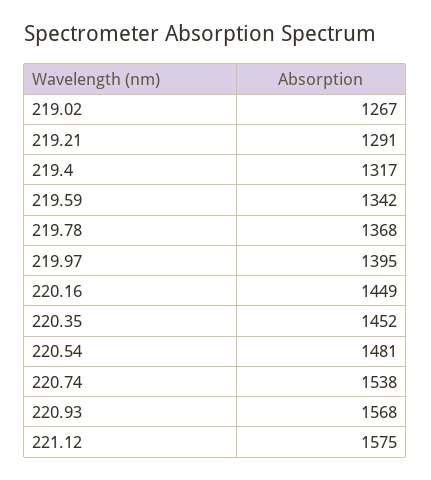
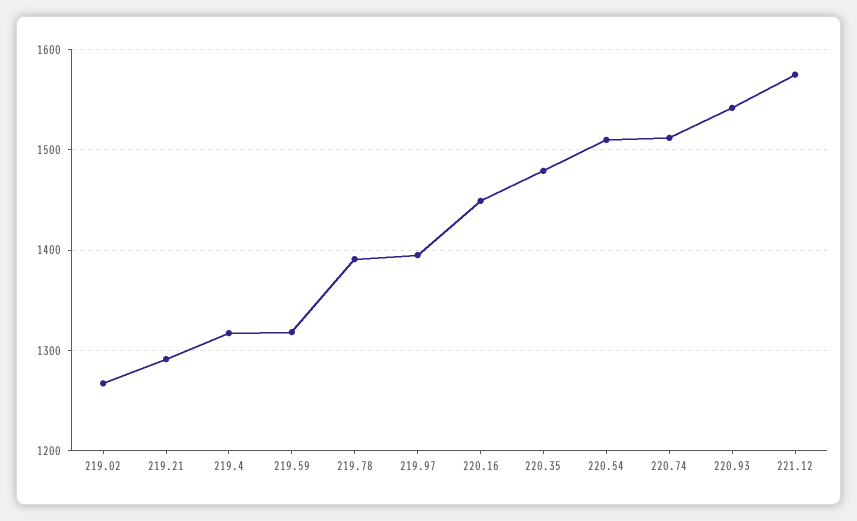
219.59: 1342 -> 1320
219.78: 1368 -> 1390
220.35: 1452 -> 1480
220.54: 1481 -> 1510
220.74: 1538 -> 1510
220.93: 1568 -> 1540

